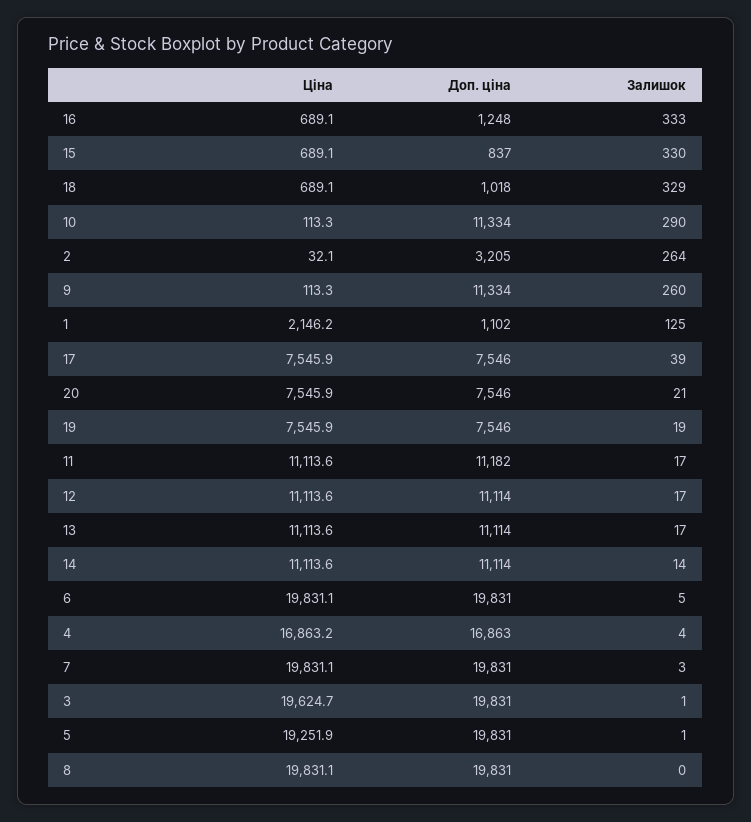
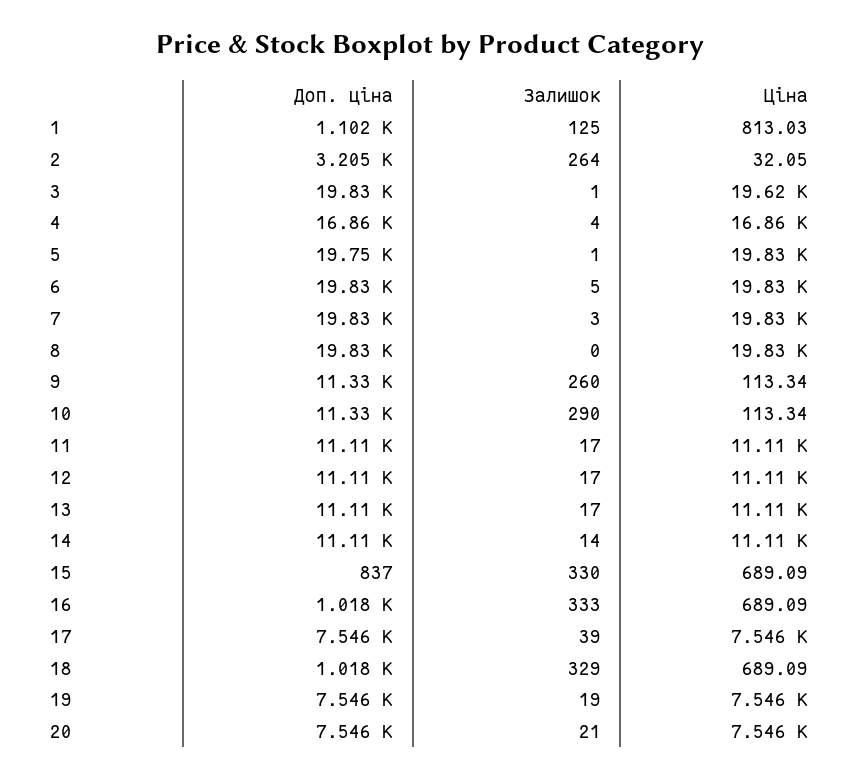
Доп. ціна, 16: 1248 -> 1018
Ціна, 1: 2146.2 -> 813.03
Доп. ціна, 11: 11182 -> 11110
Ціна, 5: 19251.9 -> 19830
Доп. ціна, 5: 19831 -> 19750

